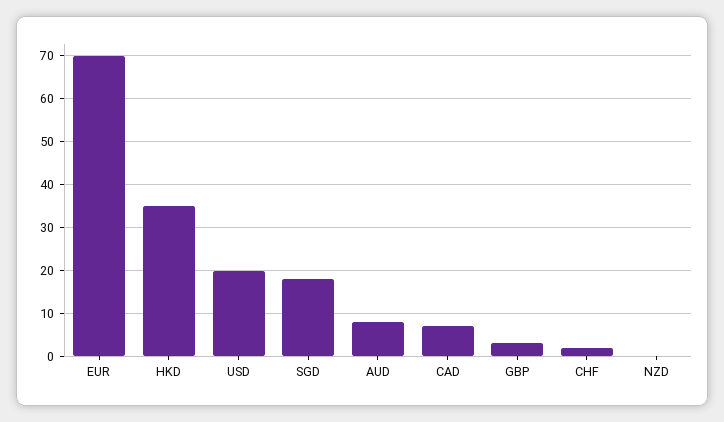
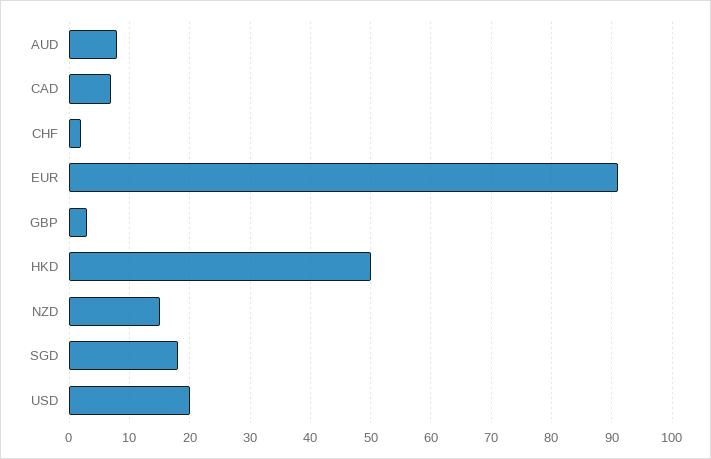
EUR: 70 -> 91
HKD: 35 -> 50
NZD: 0 -> 15

